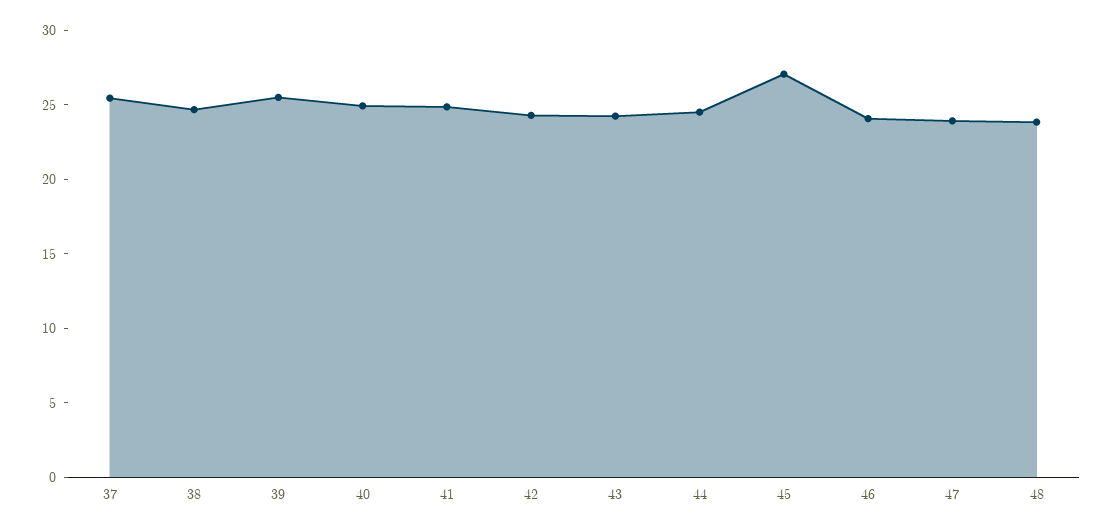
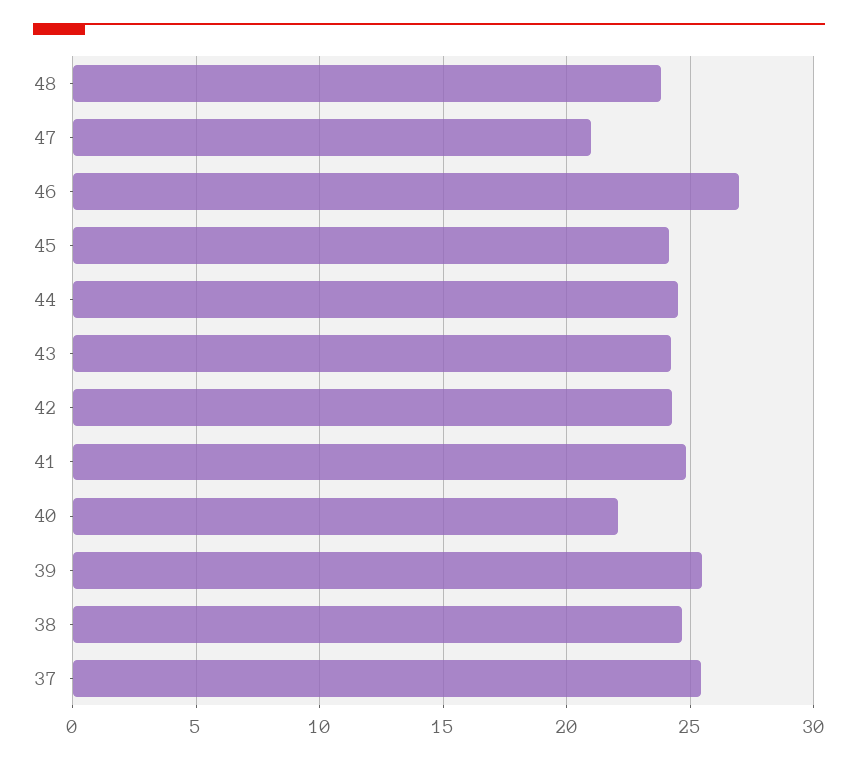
40: 25 -> 22
45: 27 -> 24
46: 24 -> 27
47: 24 -> 21

